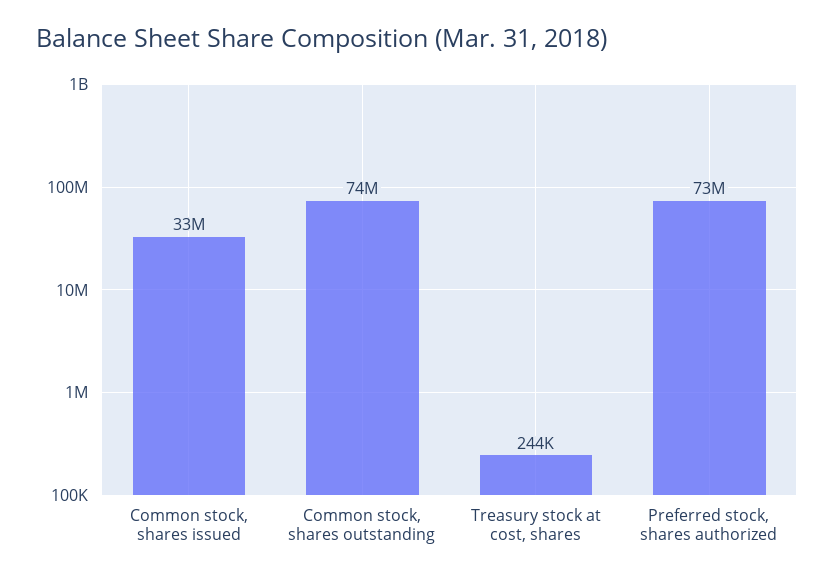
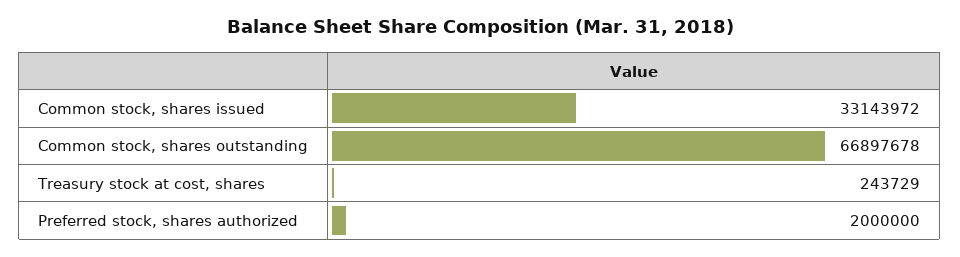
Common stock, shares outstanding: 74000000 -> 66897678
Preferred stock, shares authorized: 73000000 -> 2000000

